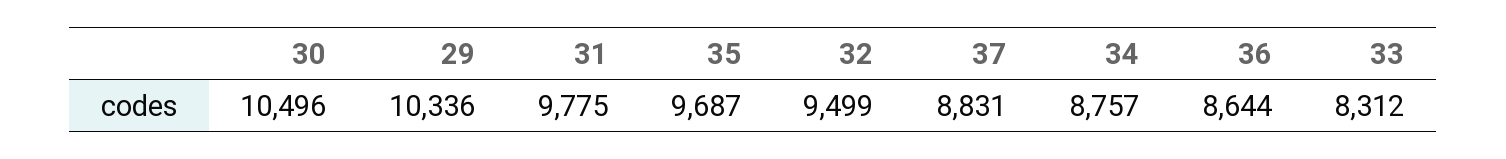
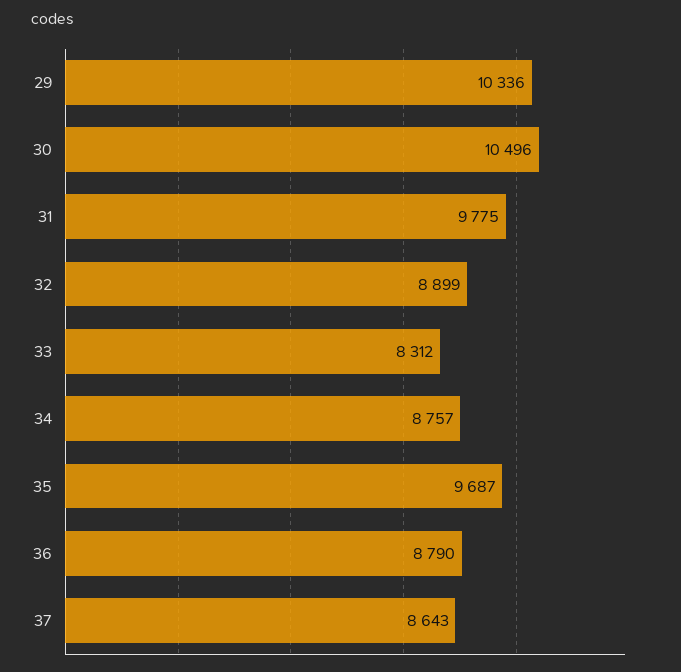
32: 9499 -> 8899
37: 8831 -> 8643
36: 8644 -> 8790

